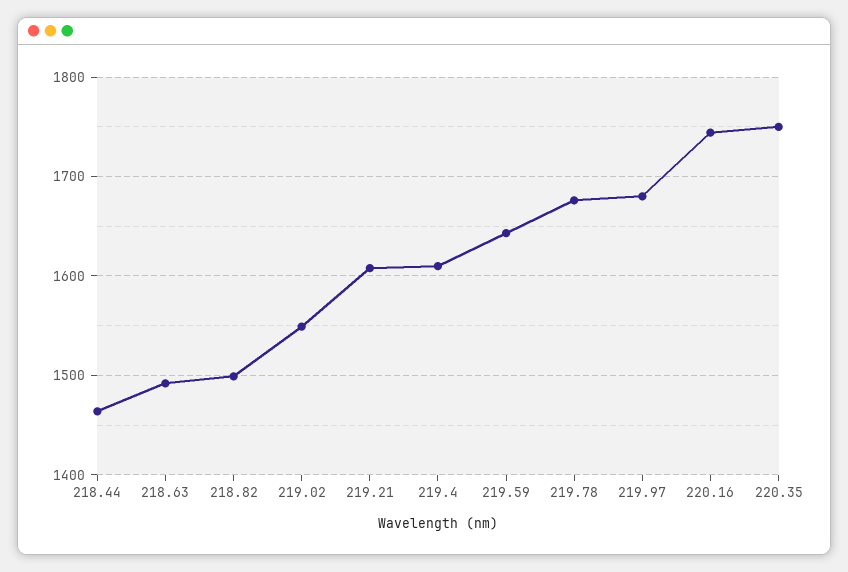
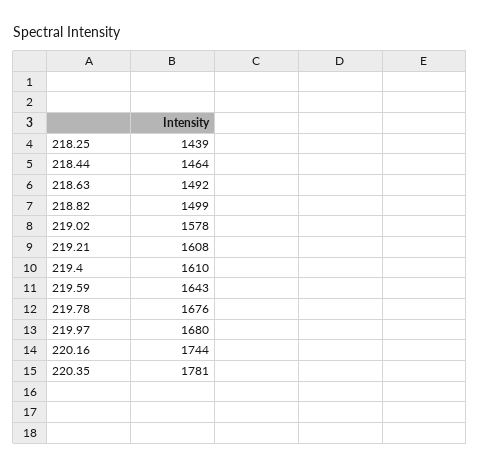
219.02: 1550 -> 1578
220.35: 1750 -> 1781
218.25: none -> 1439

